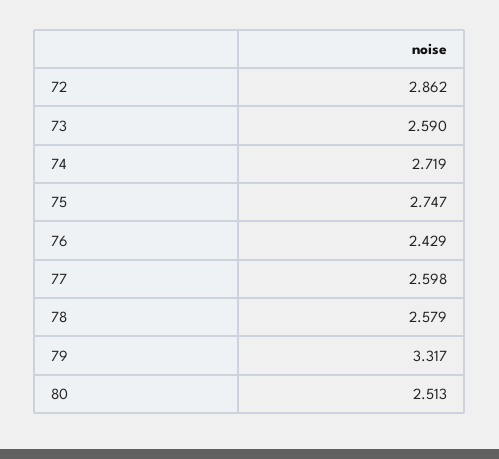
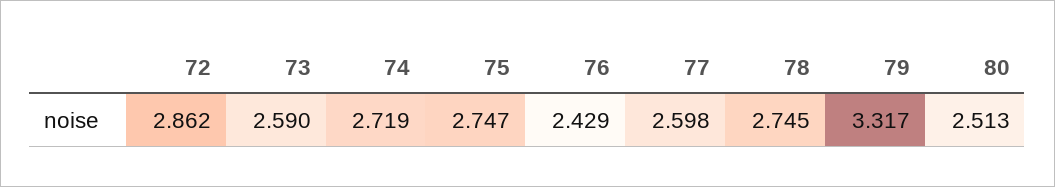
78: 2.579 -> 2.745

